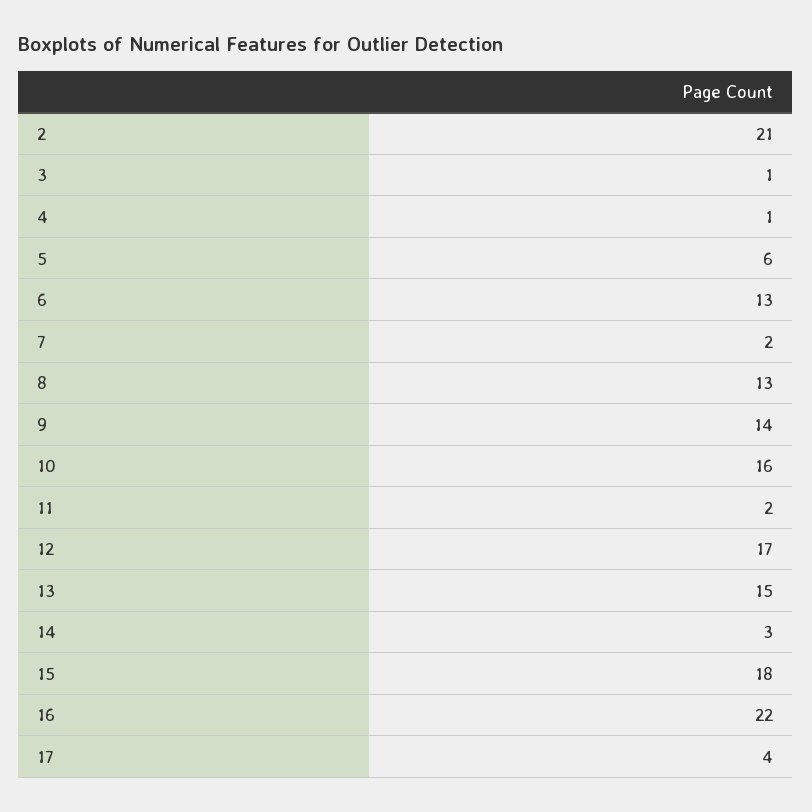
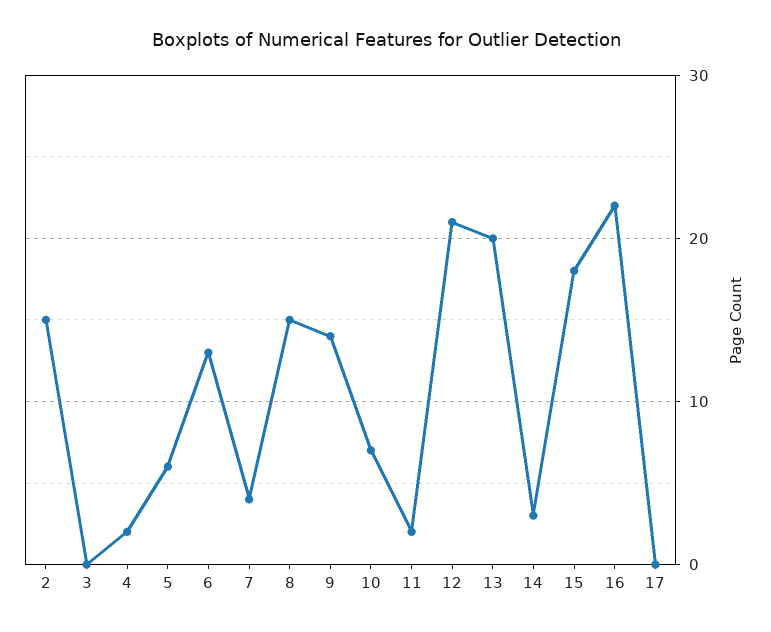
2: 21 -> 15
3: 1 -> 0
4: 1 -> 2
7: 2 -> 4
8: 13 -> 15
10: 16 -> 7
12: 17 -> 21
13: 15 -> 20
17: 4 -> 0

